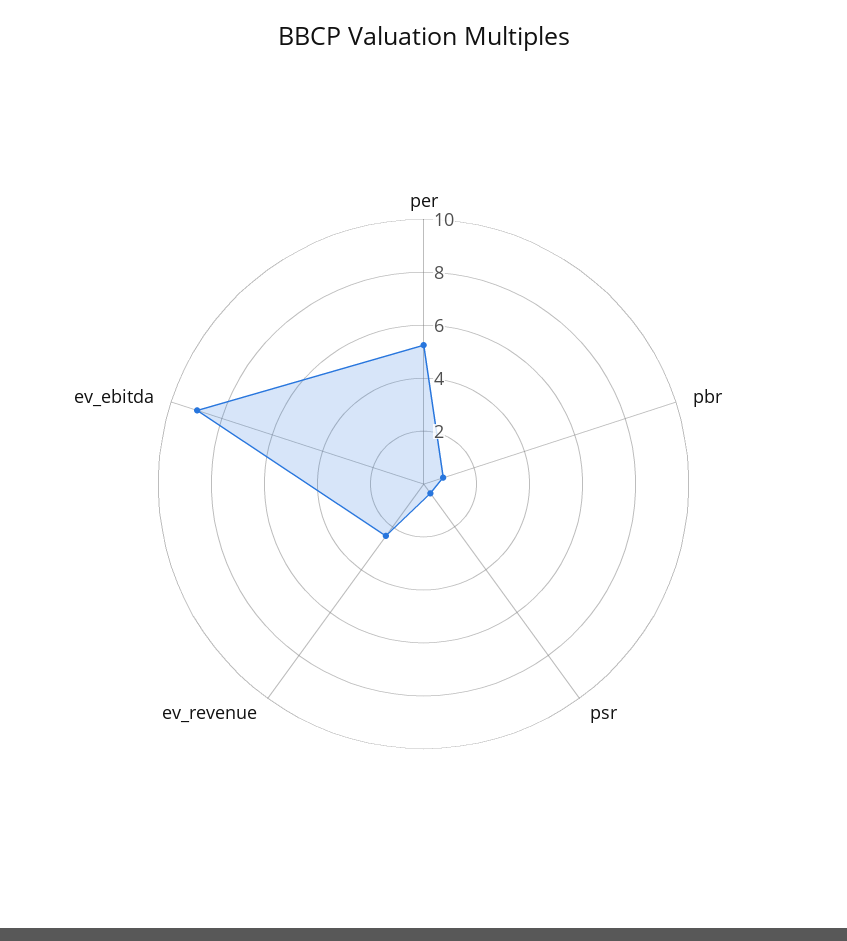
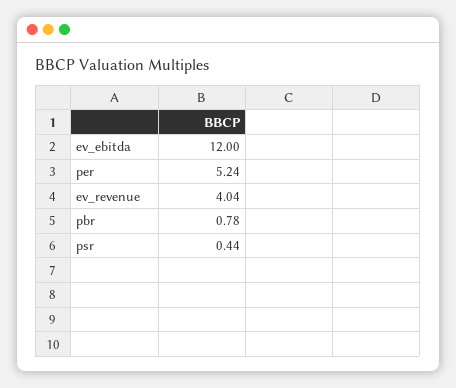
ev_revenue: 2.5 -> 4.04
ev_ebitda: 9 -> 12

